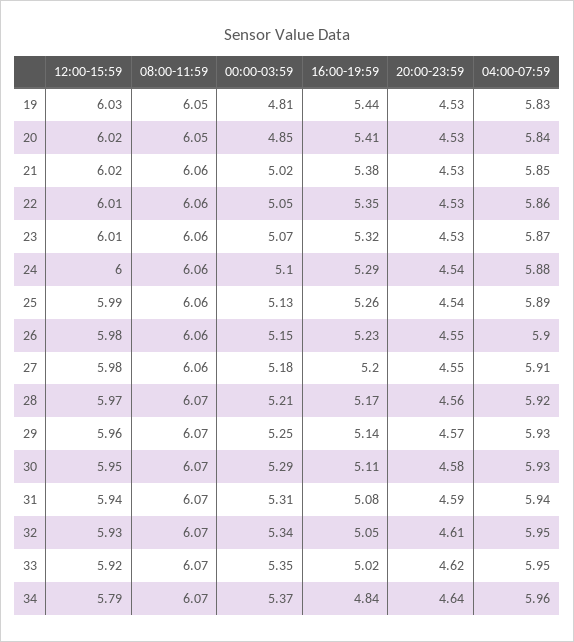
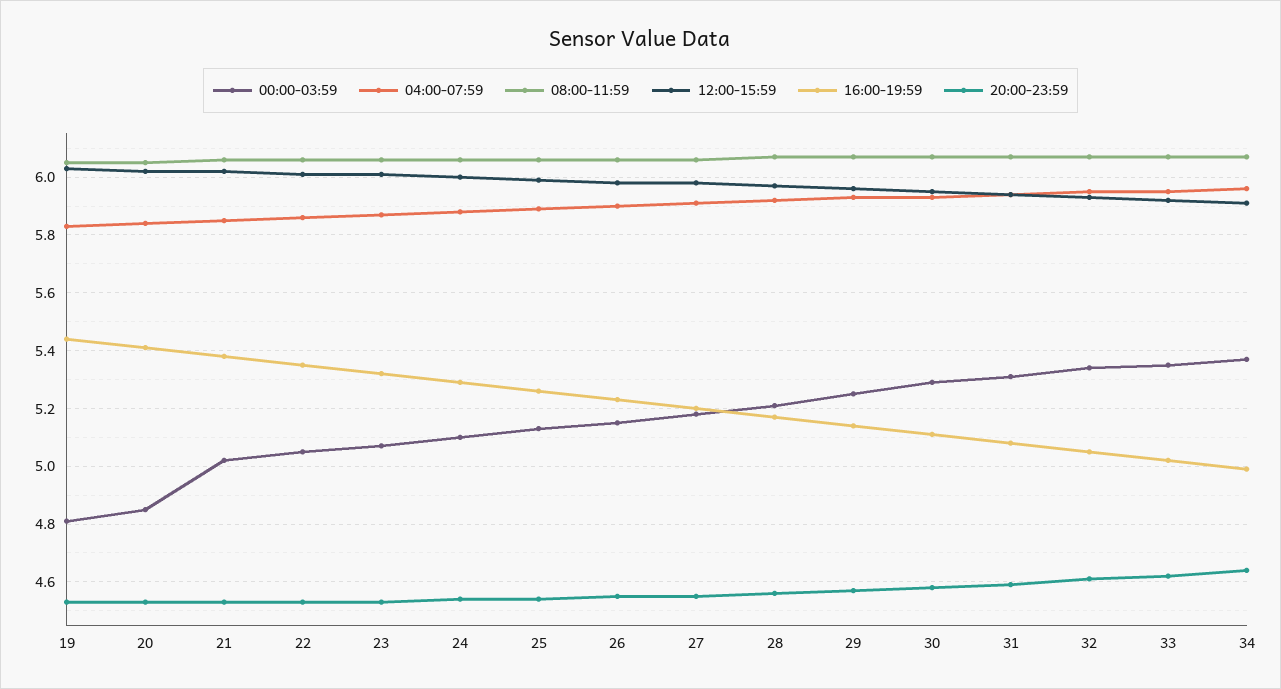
12:00-15:59, 34: 5.79 -> 5.9
16:00-19:59, 34: 4.84 -> 5

